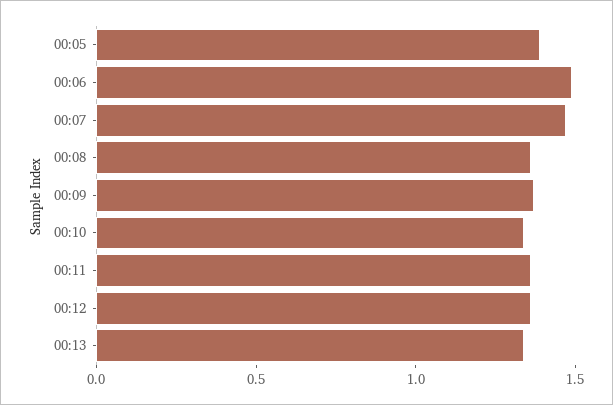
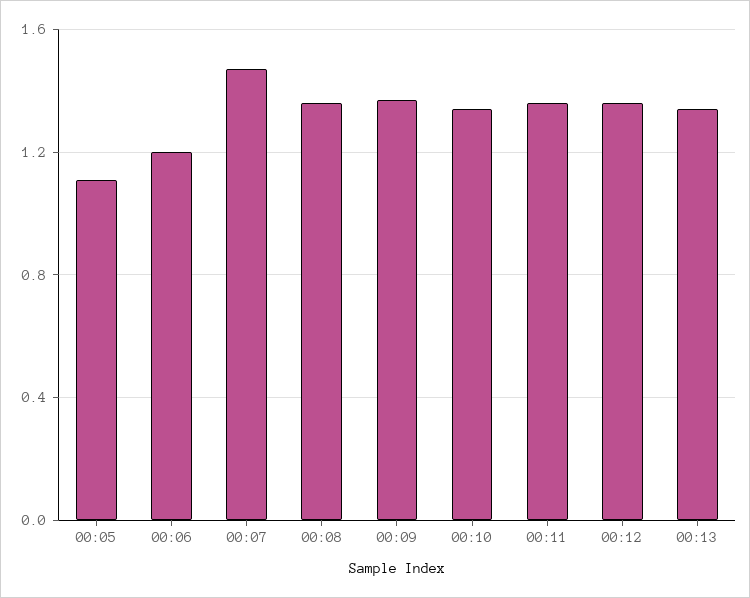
00:05: 1.4 -> 1.1
00:06: 1.5 -> 1.2

